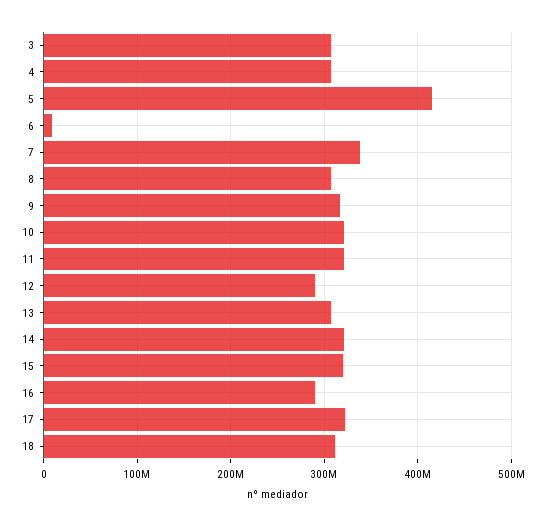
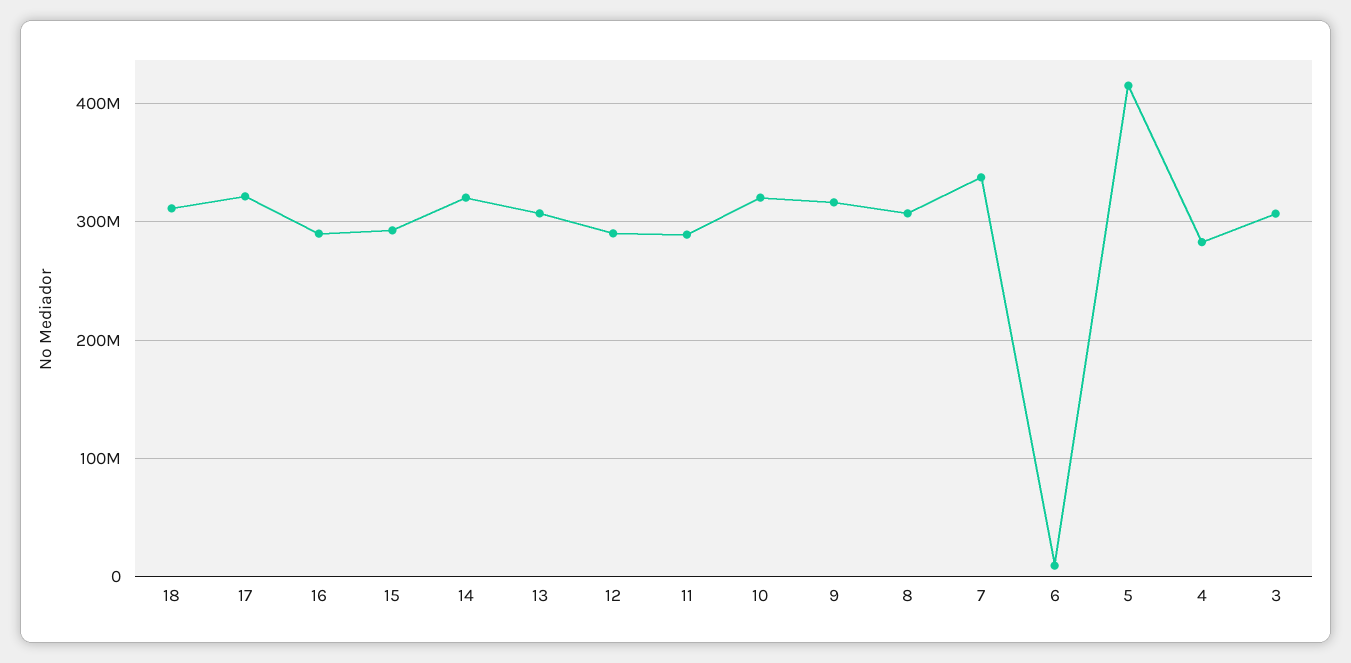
4: 310000000 -> 280000000
11: 320000000 -> 290000000
15: 320000000 -> 290000000

